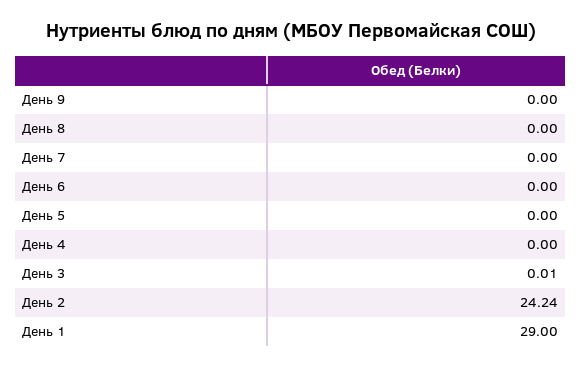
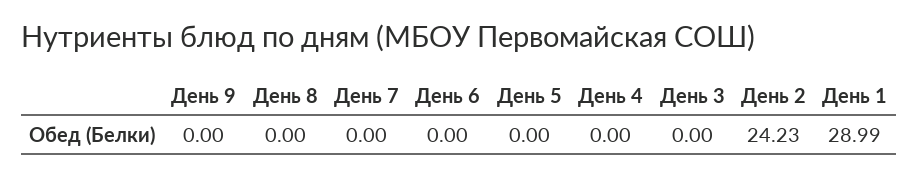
День 3: 0.01 -> 0
День 2: 24.24 -> 24.23
День 1: 29 -> 28.99

